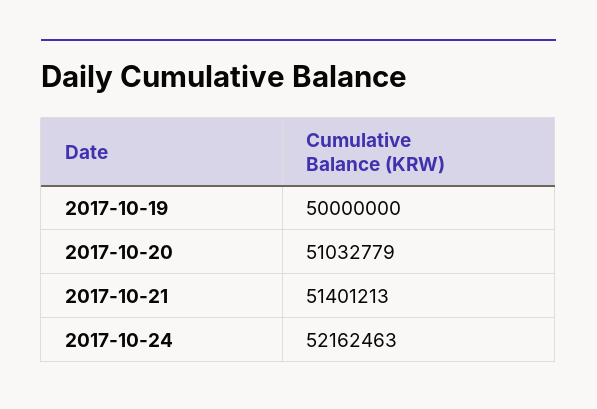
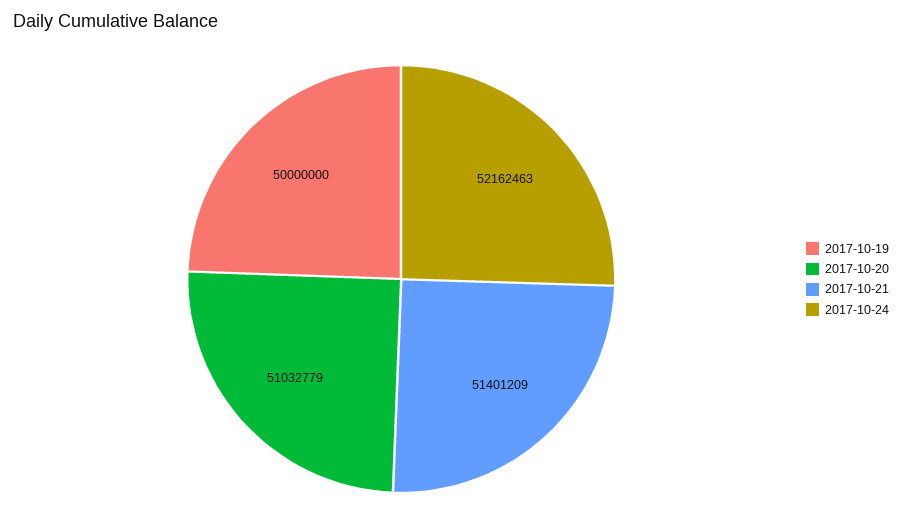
2017-10-21: 51401213 -> 51401209

